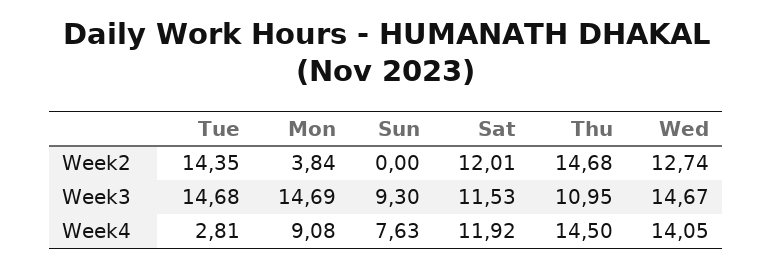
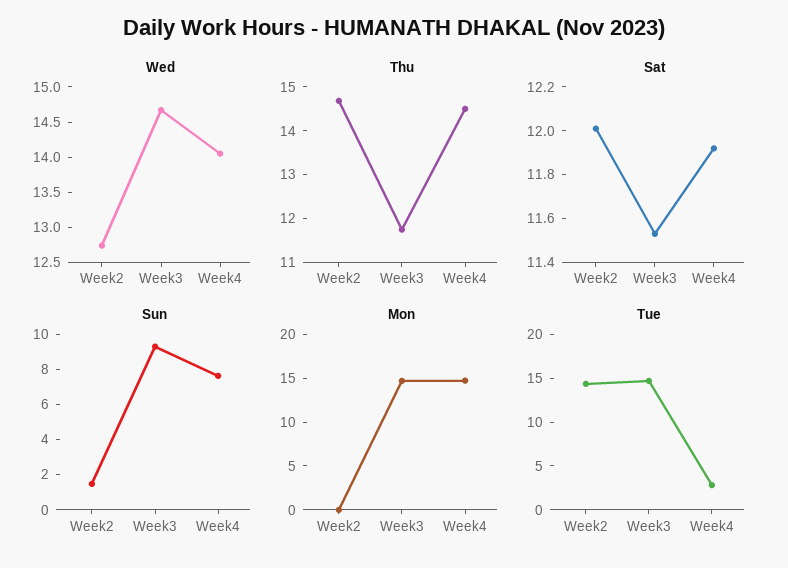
Mon, Week2: 3.84 -> 0
Sun, Week2: 0 -> 1.5
Thu, Week3: 10.95 -> 11.8
Mon, Week4: 9.08 -> 15

